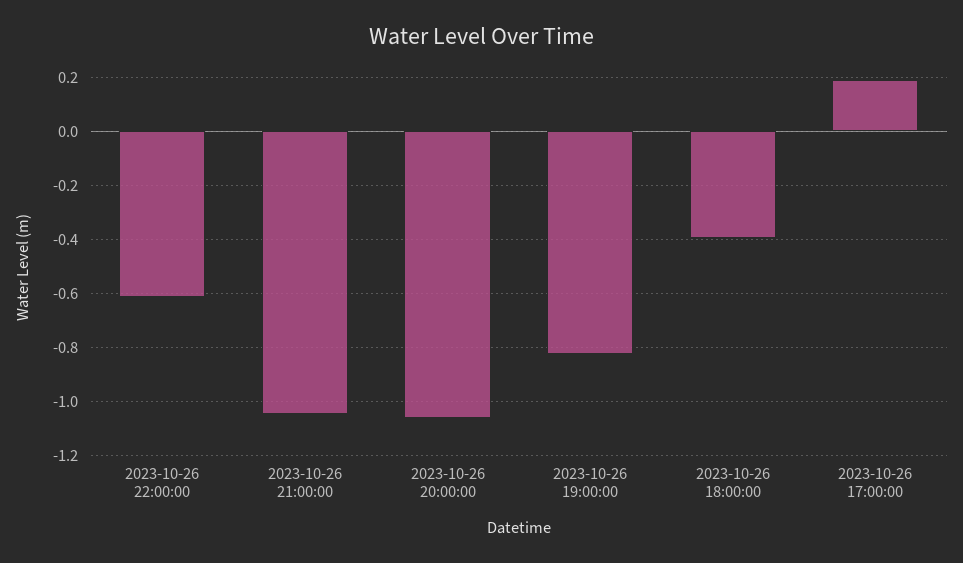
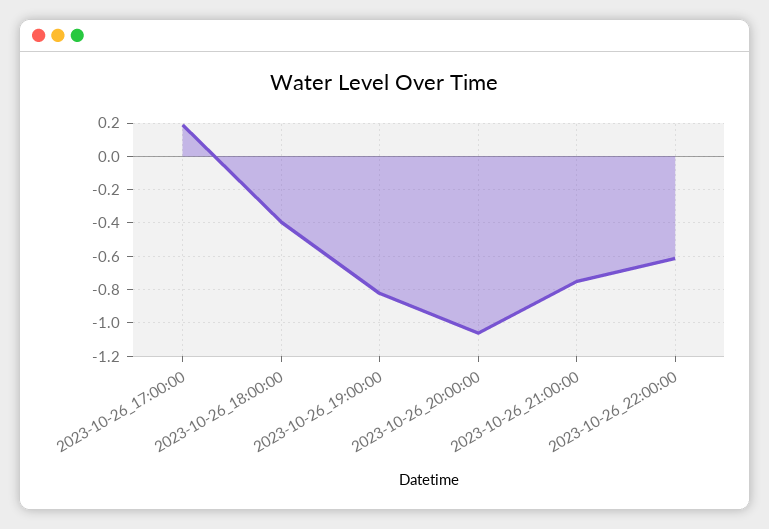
2023-10-26 21:00:00: -1.05 -> -0.75

